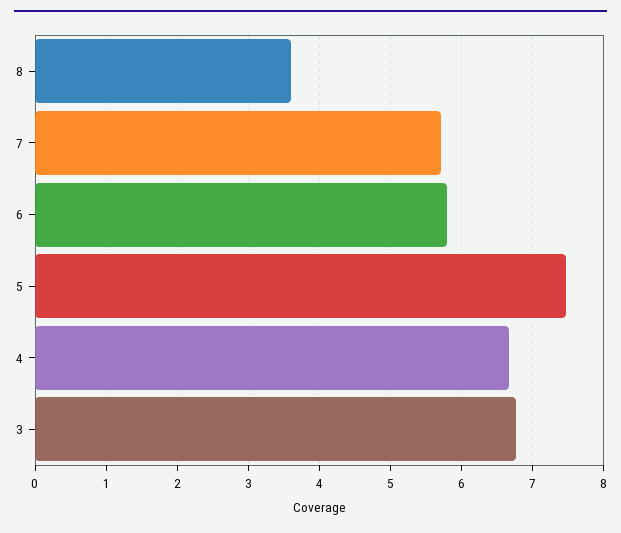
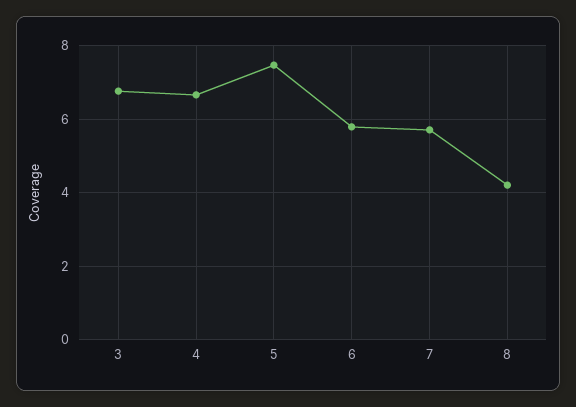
8: 3.6 -> 4.2

